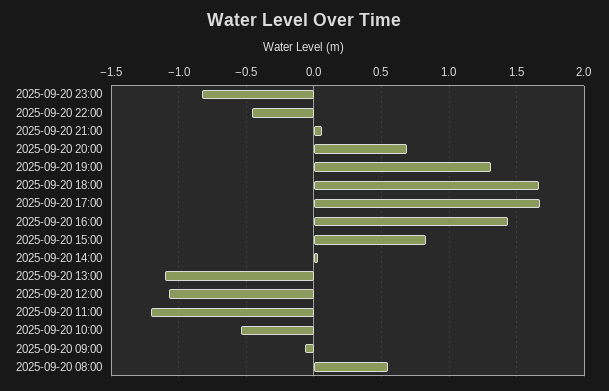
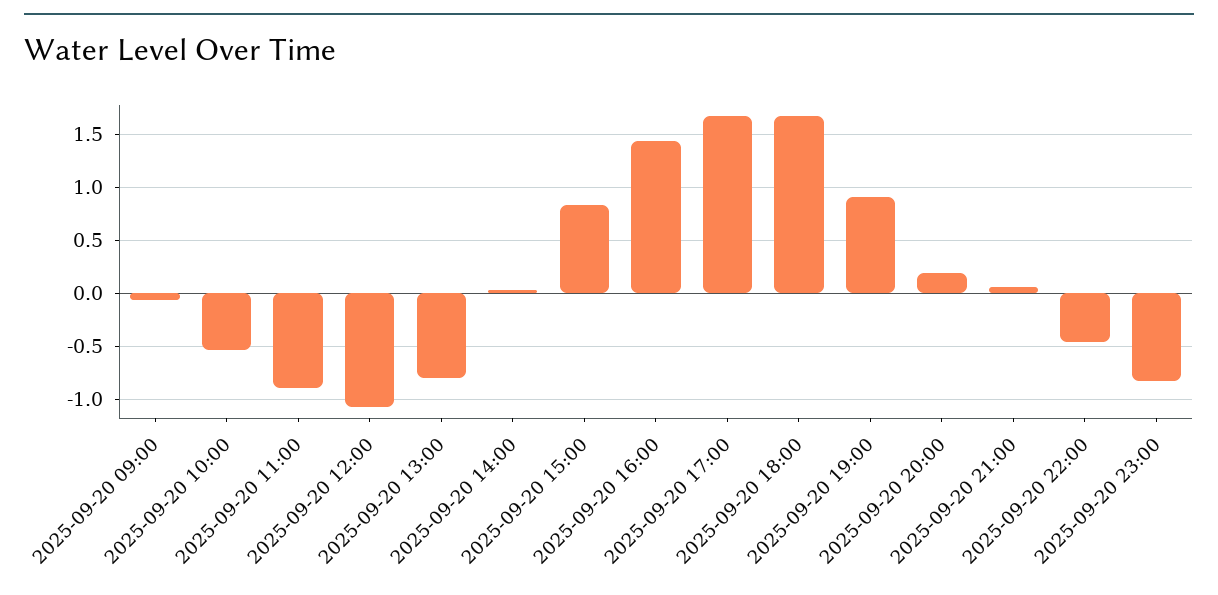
2025-09-20 20:00: 0.7 -> 0.2
2025-09-20 19:00: 1.3 -> 0.9
2025-09-20 13:00: -1.1 -> -0.8
2025-09-20 11:00: -1.2 -> -0.9
2025-09-20 08:00: 0.55 -> none

